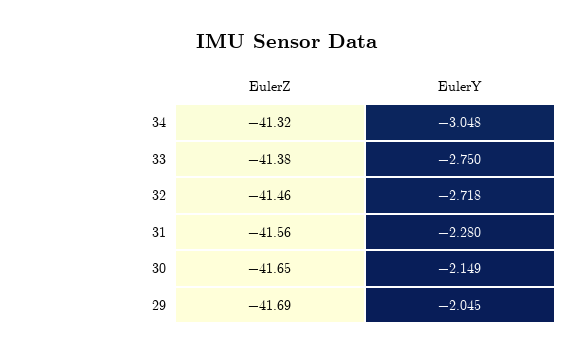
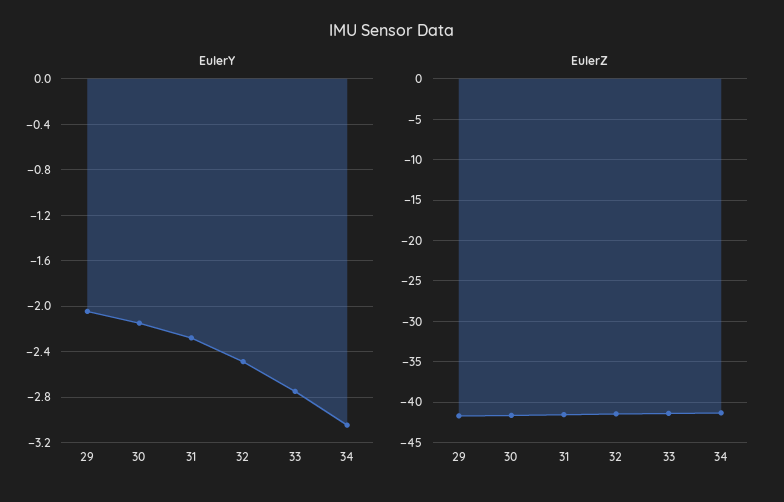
EulerY, 32: -2.718 -> -2.5

